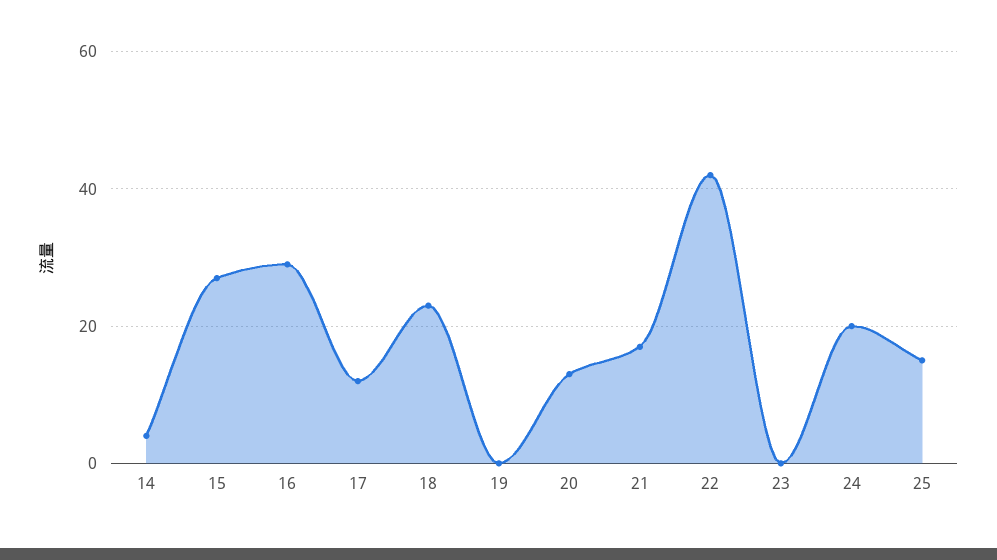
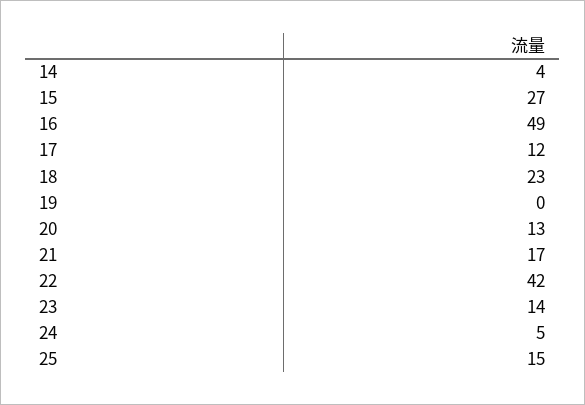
16: 30 -> 49
23: 0 -> 14
24: 20 -> 5

